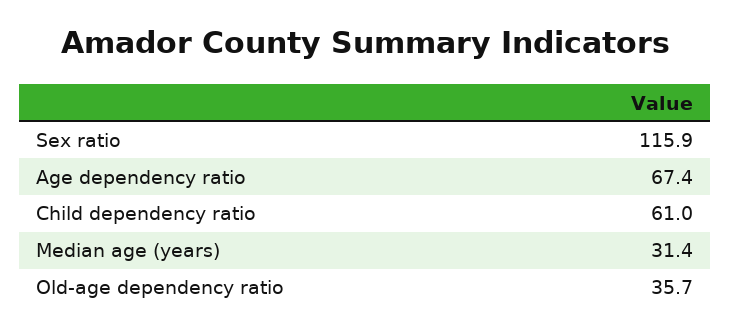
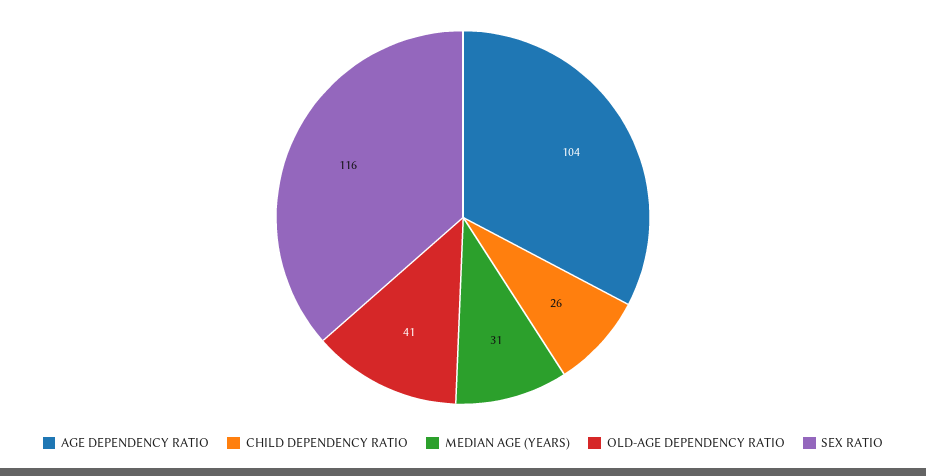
Age dependency ratio: 67.4 -> 104
Child dependency ratio: 61 -> 26
Old-age dependency ratio: 35.7 -> 41

